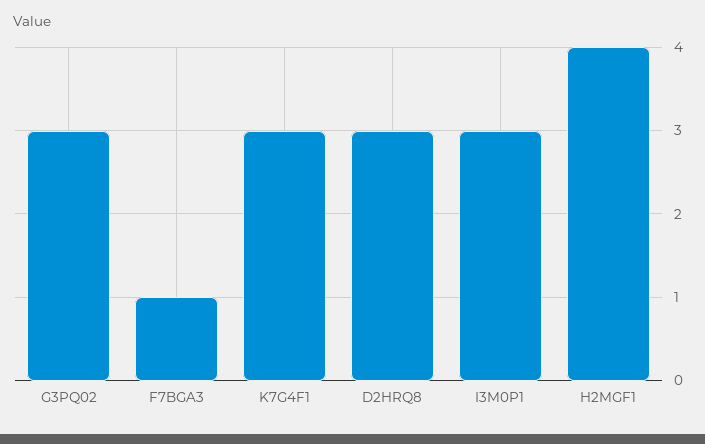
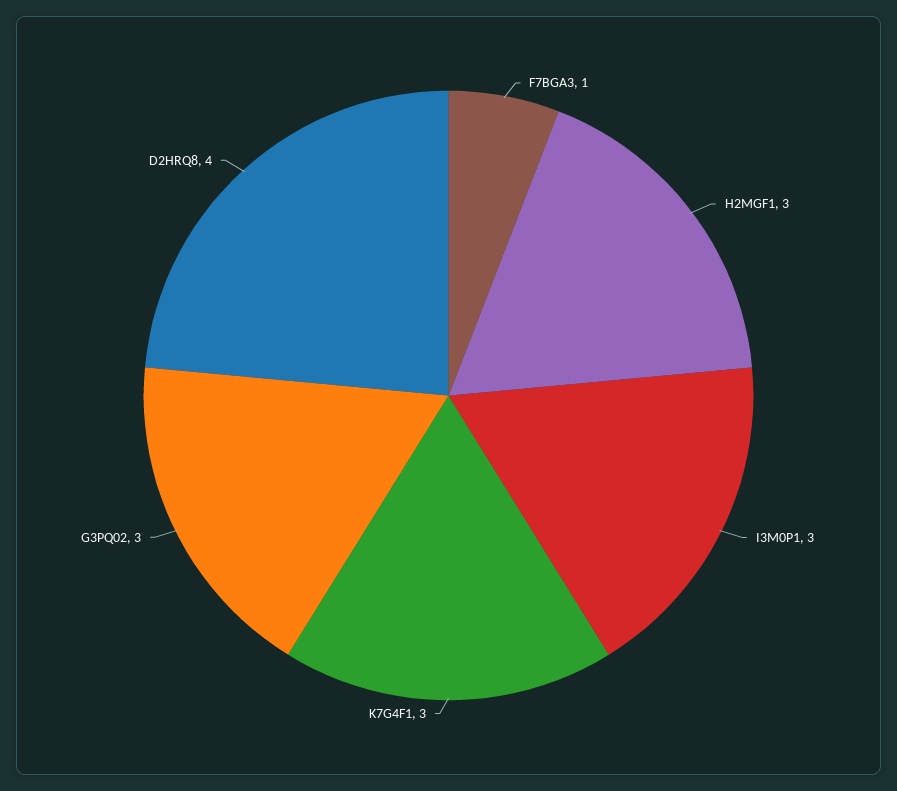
D2HRQ8: 3 -> 4
H2MGF1: 4 -> 3

